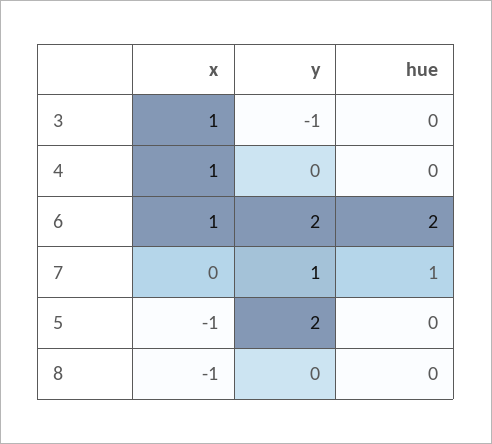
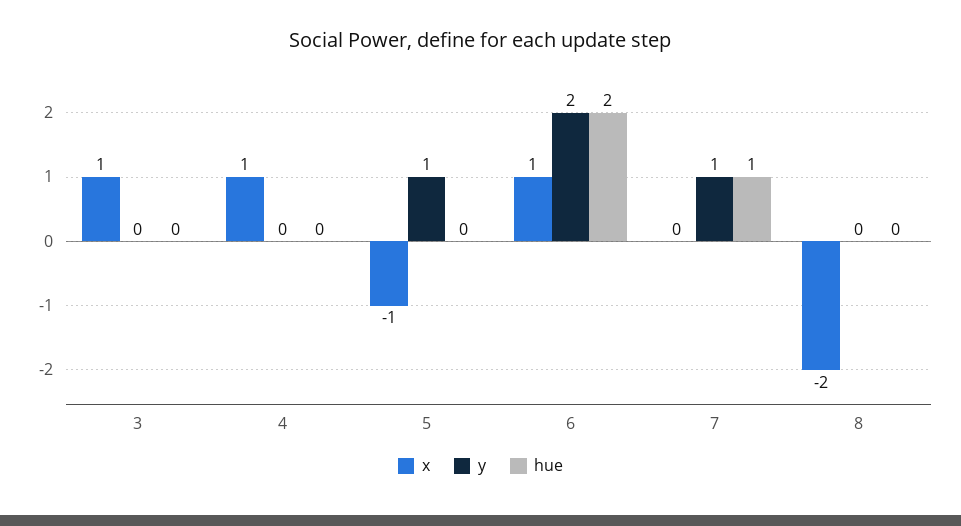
y, 3: -1 -> 0
y, 5: 2 -> 1
x, 8: -1 -> -2

